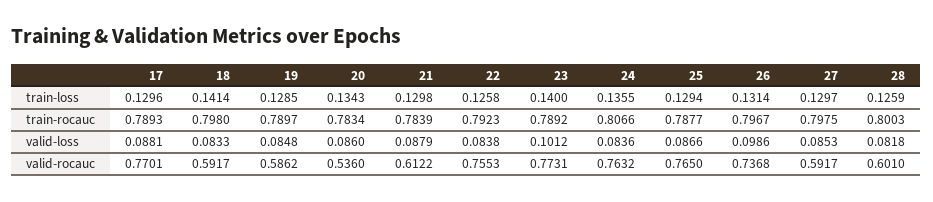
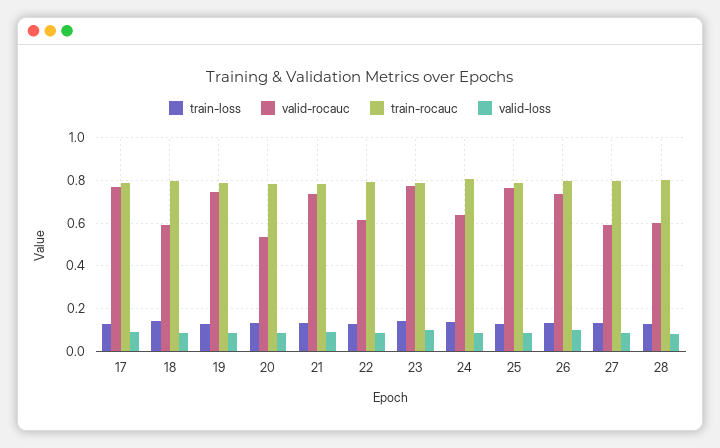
valid-rocauc, 19: 0.5862 -> 0.75
valid-rocauc, 21: 0.6122 -> 0.75
valid-rocauc, 22: 0.7553 -> 0.6
valid-rocauc, 24: 0.7632 -> 0.65

